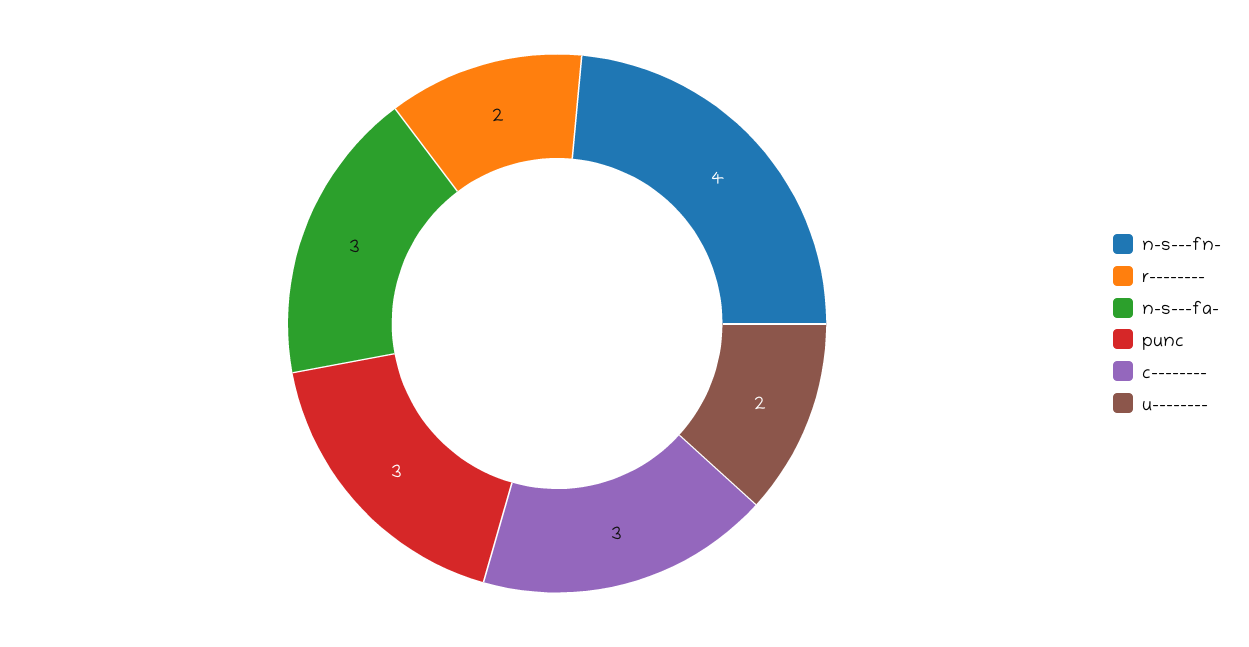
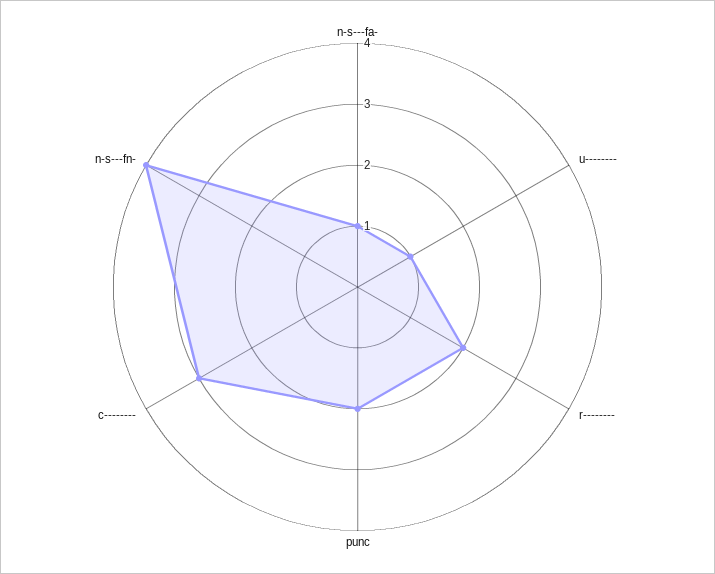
n-s---fa-: 3 -> 1
punc: 3 -> 2
u--------: 2 -> 1

